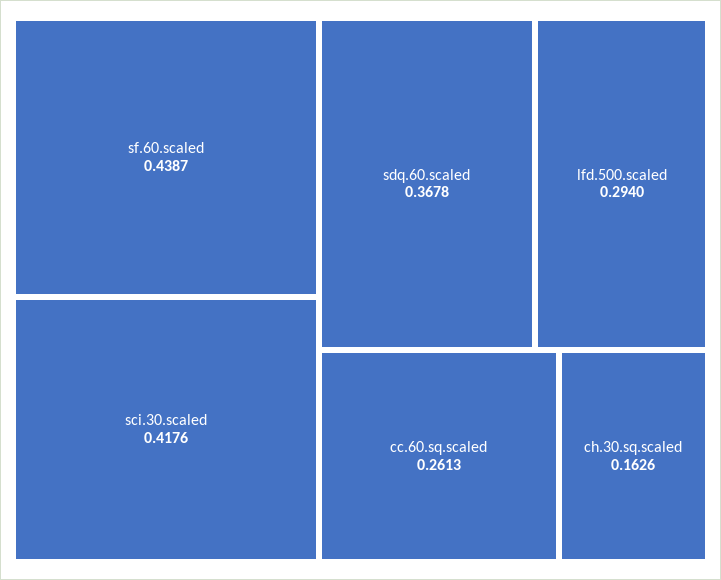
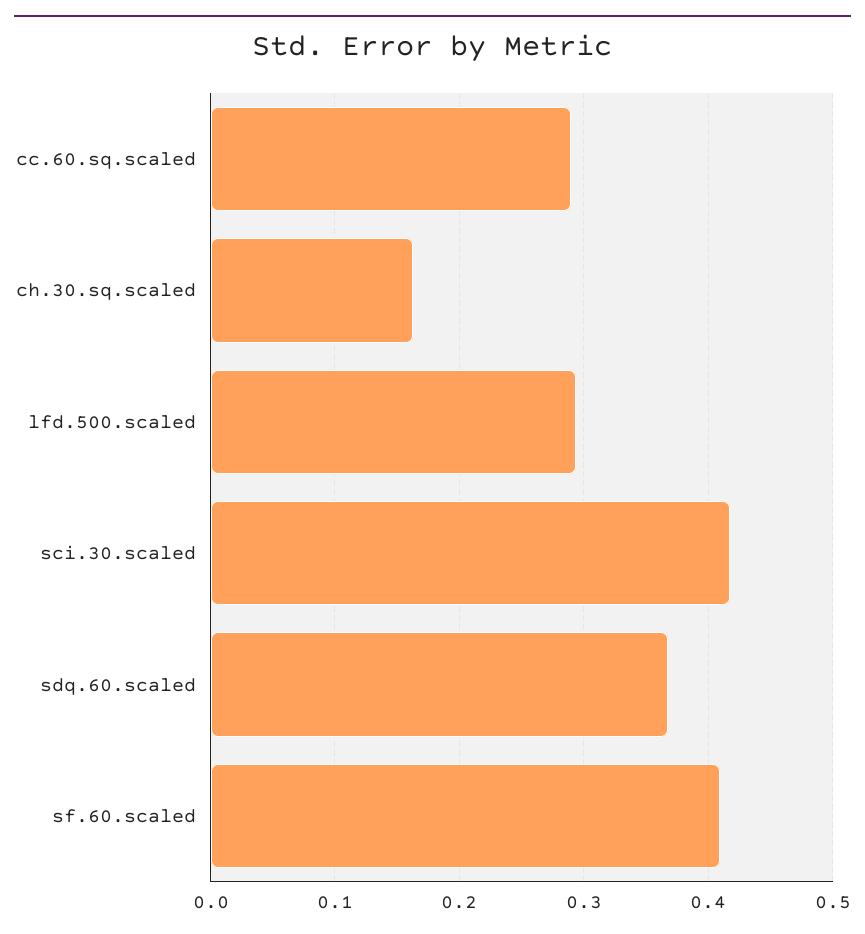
sf.60.scaled: 0.4387 -> 0.41
cc.60.sq.scaled: 0.2613 -> 0.29

